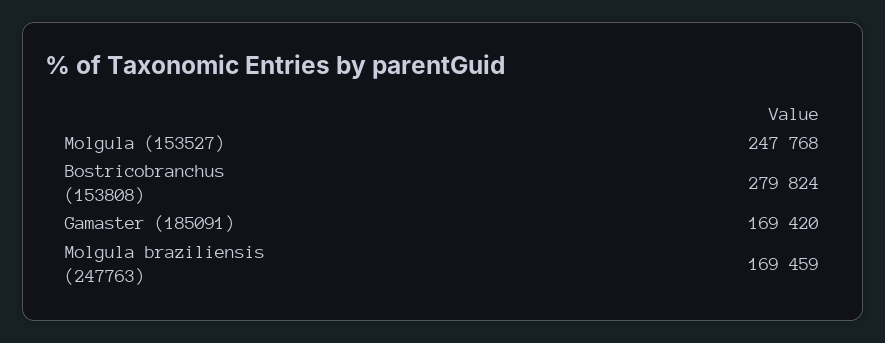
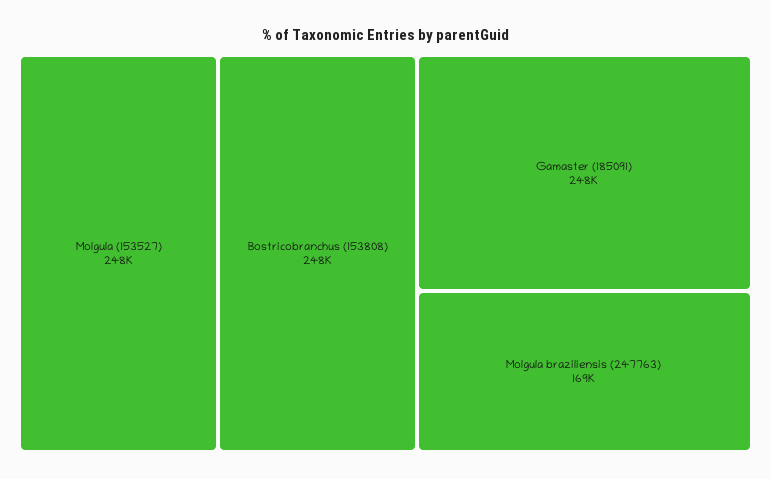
Bostricobranchus (153808): 279824 -> 248000
Gamaster (185091): 169420 -> 248000

